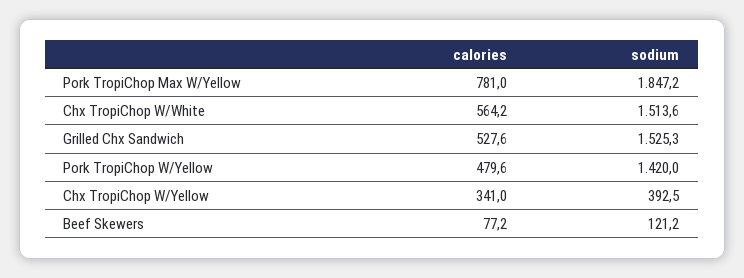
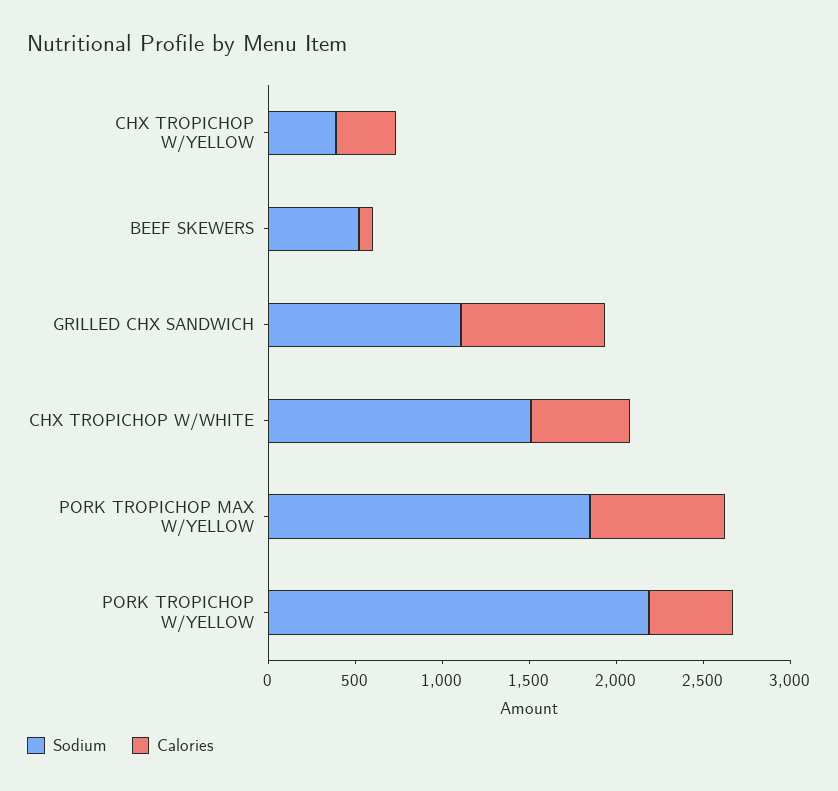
calories, Grilled Chx Sandwich: 527.6 -> 800
sodium, Grilled Chx Sandwich: 1525.3 -> 1100
sodium, Pork TropiChop W/Yellow: 1420 -> 2200
sodium, Beef Skewers: 121.2 -> 500

